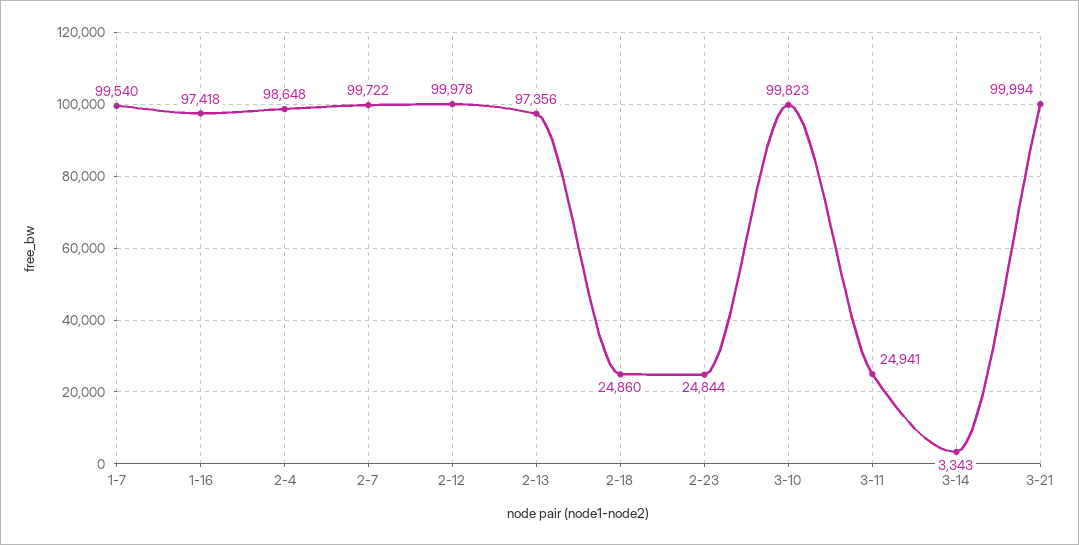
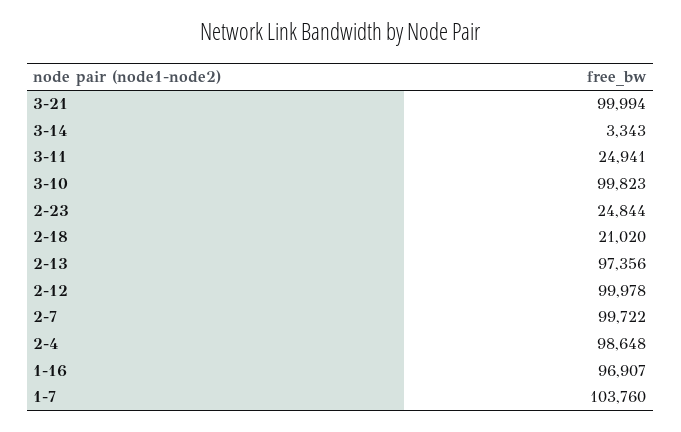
1-7: 99540 -> 103760
1-16: 97418 -> 96907
2-18: 24860 -> 21020

